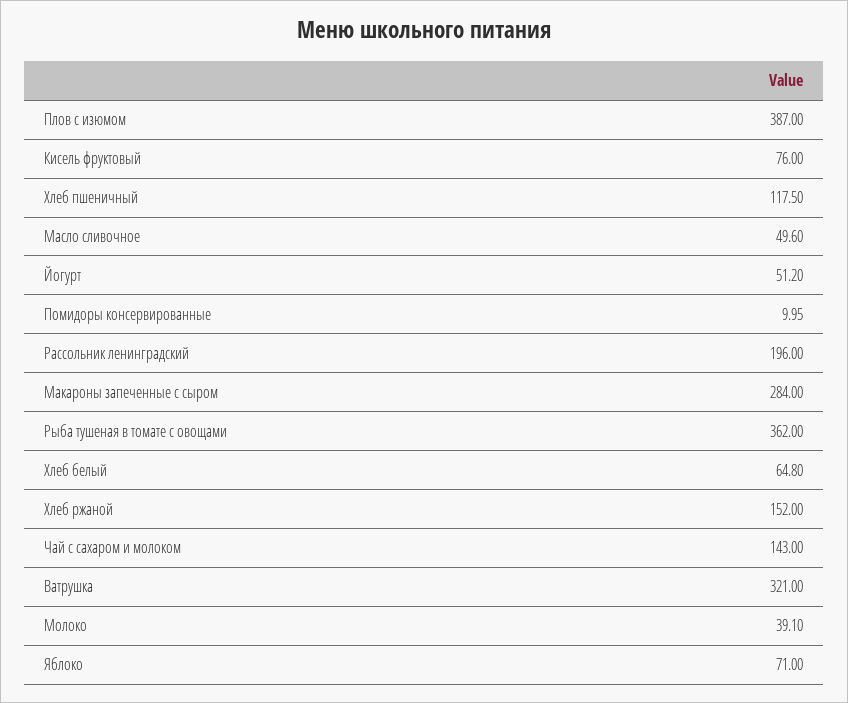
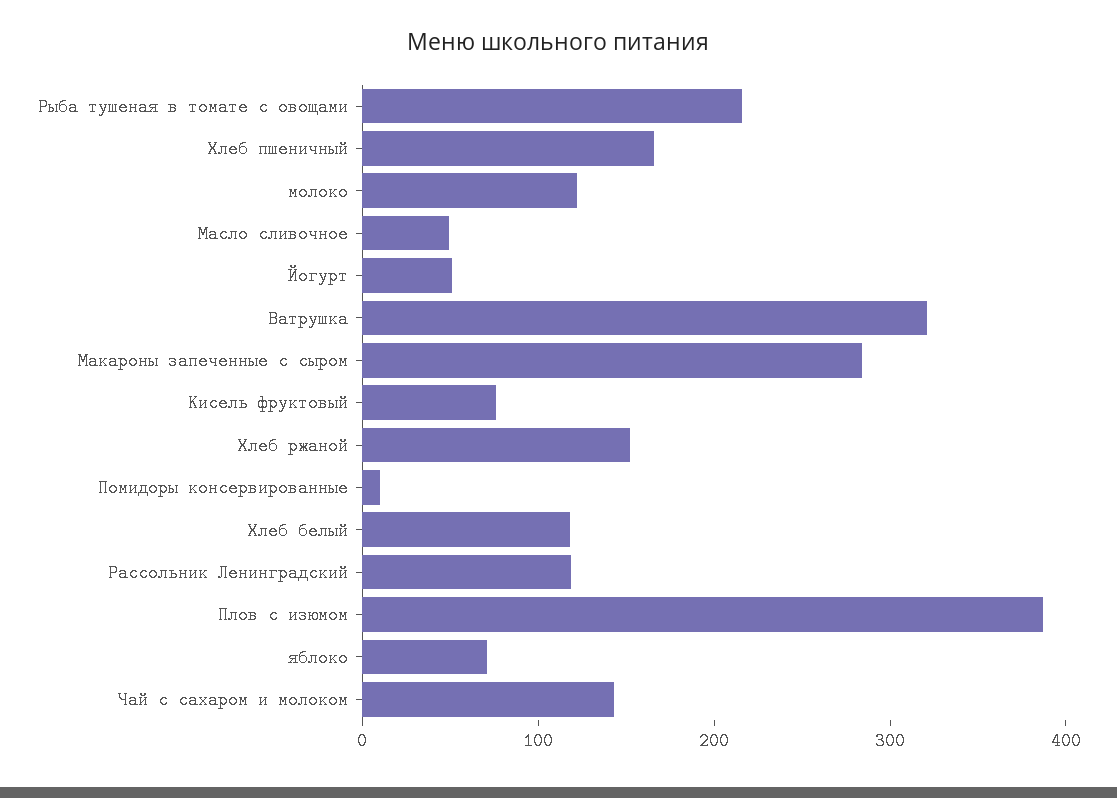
Хлеб пшеничный: 117.5 -> 160
Рассольник ленинградский: 196 -> 120
Рыба тушеная в томате с овощами: 362 -> 220
Хлеб белый: 64.8 -> 120
Молоко: 39.1 -> 120

